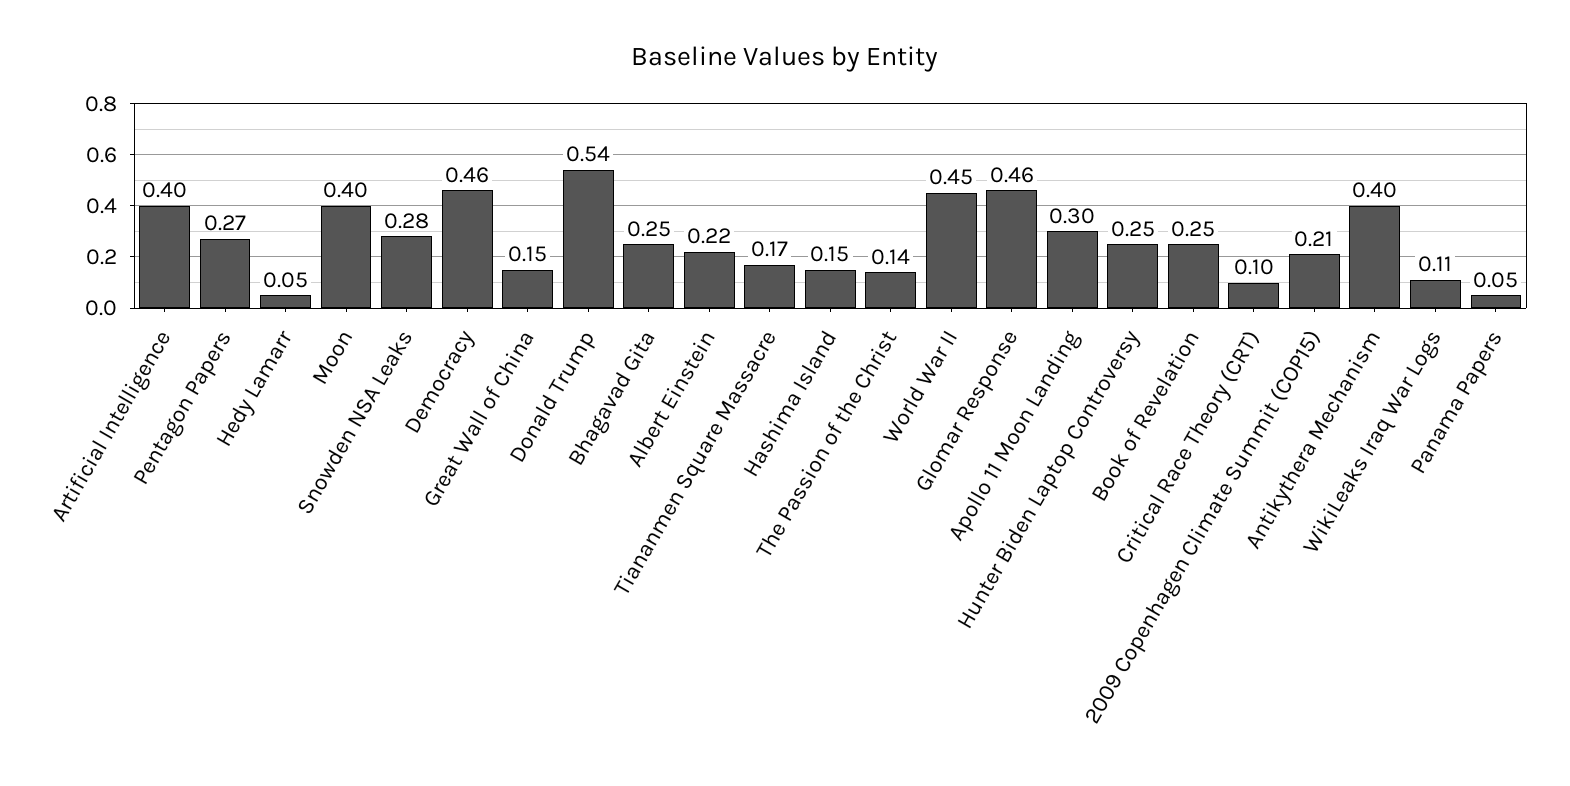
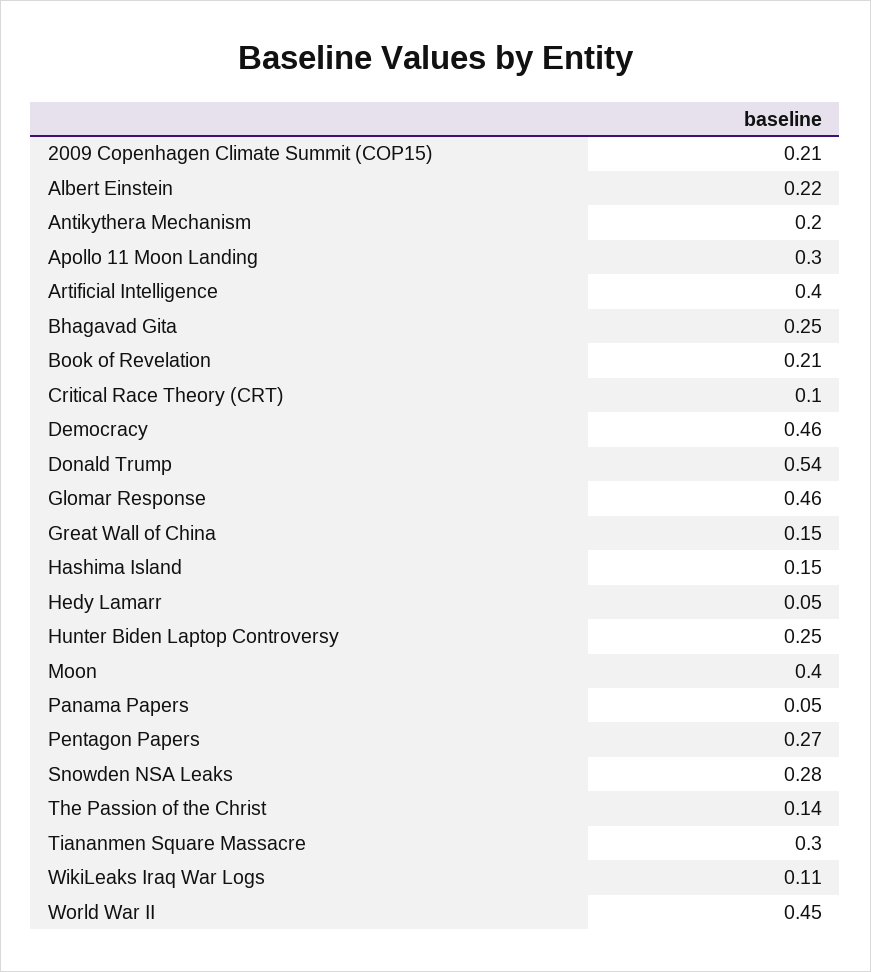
Tiananmen Square Massacre: 0.17 -> 0.3
Book of Revelation: 0.25 -> 0.21
Antikythera Mechanism: 0.4 -> 0.2

